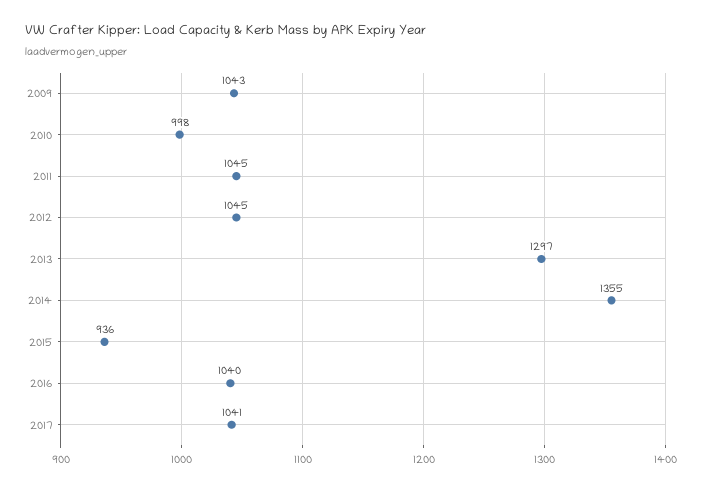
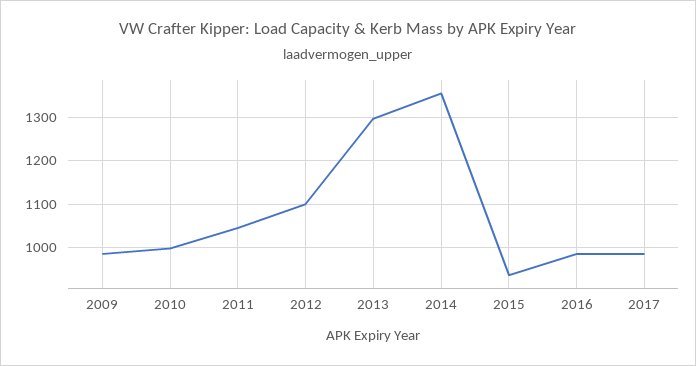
2009: 1043 -> 980
2012: 1045 -> 1100
2016: 1040 -> 980
2017: 1041 -> 980

